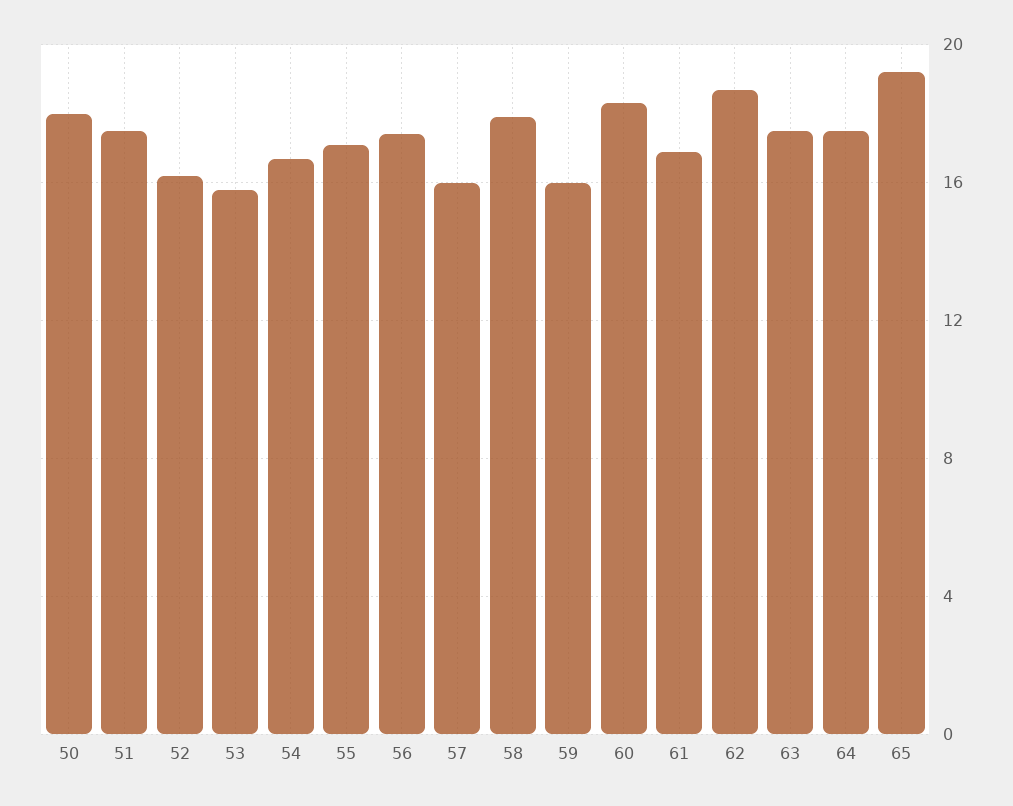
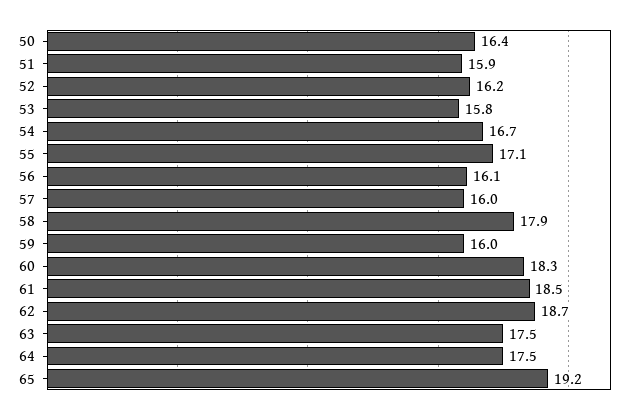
50: 18 -> 16.4
51: 17.5 -> 15.9
56: 17.5 -> 16.1
61: 17 -> 18.5

